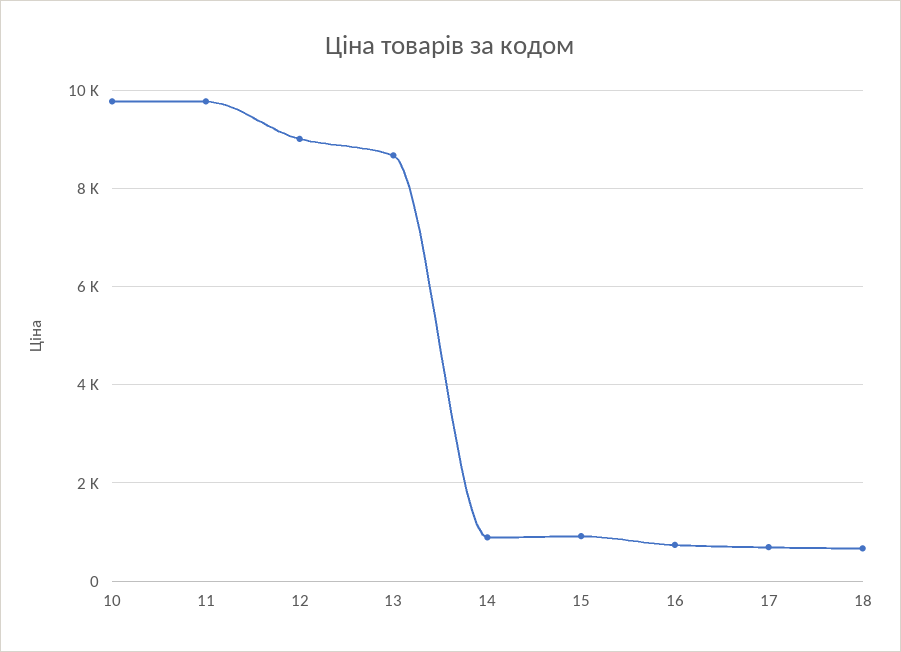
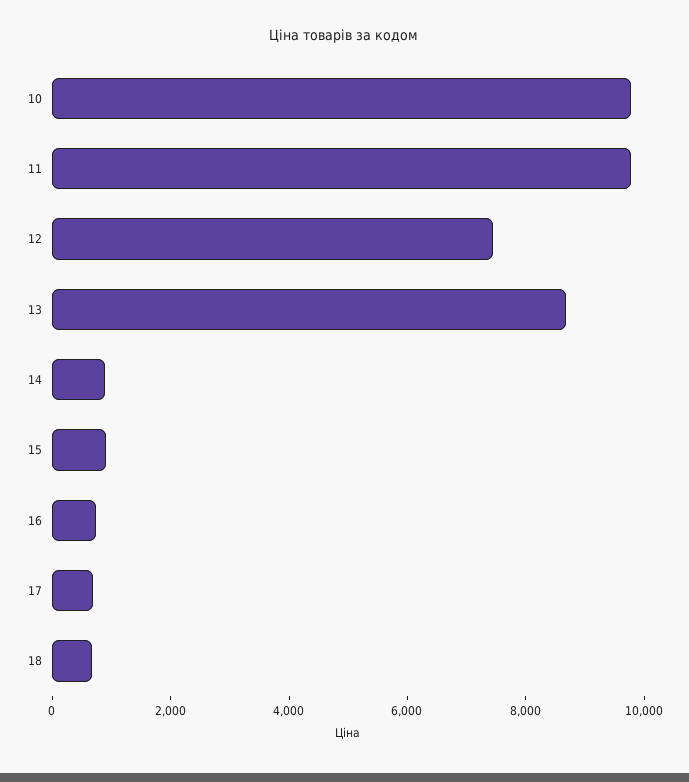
12: 9000 -> 7500

